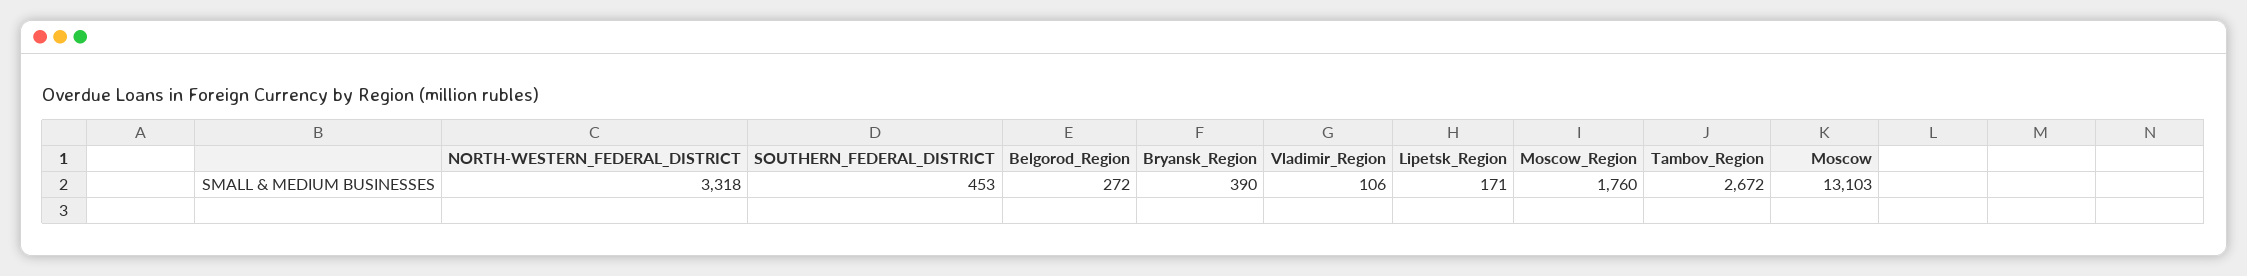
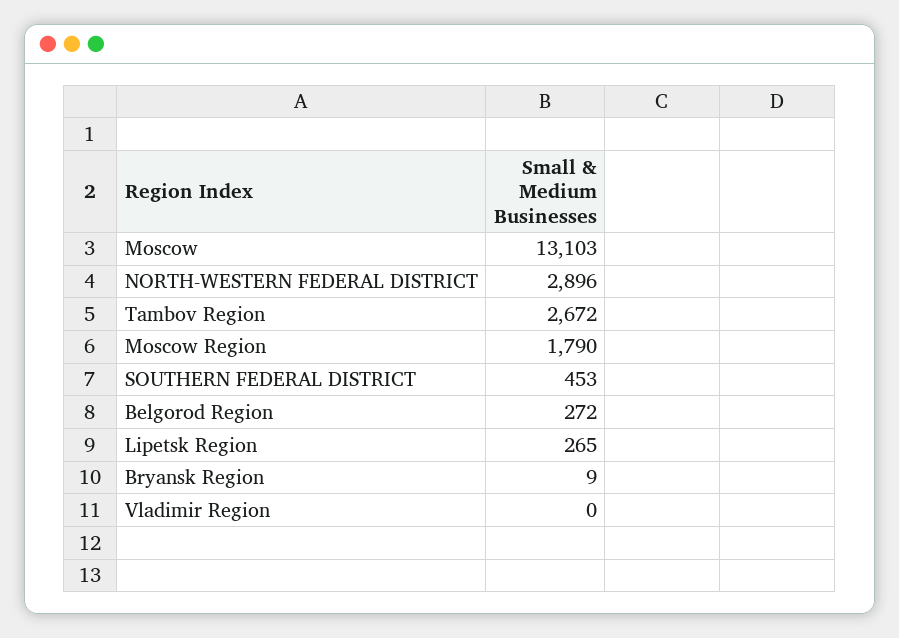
NORTH-WESTERN_FEDERAL_DISTRICT: 3318 -> 2896
Bryansk_Region: 390 -> 9
Vladimir_Region: 106 -> 0
Lipetsk_Region: 171 -> 265
Moscow_Region: 1760 -> 1790

